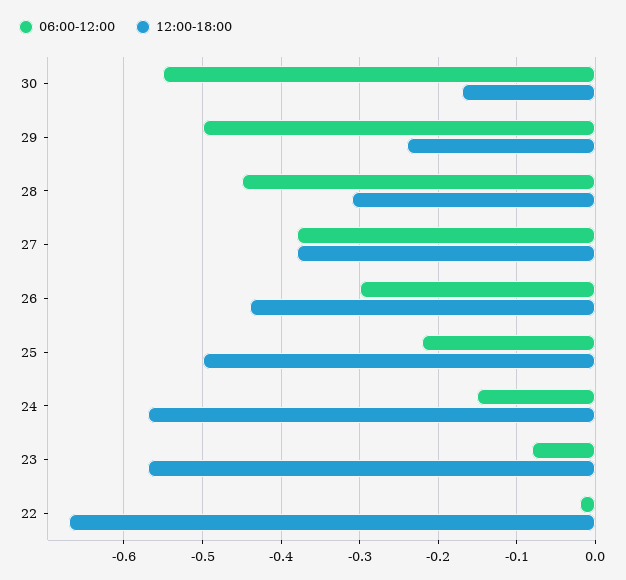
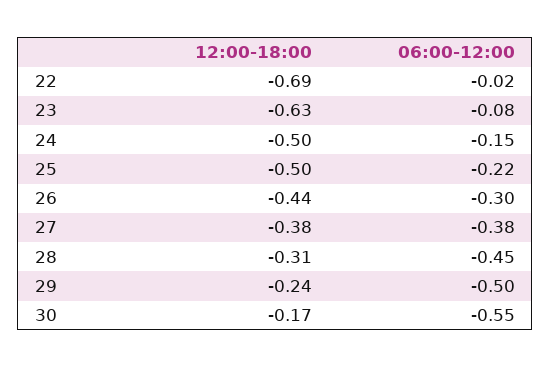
12:00-18:00, 24: -0.57 -> -0.5
12:00-18:00, 23: -0.57 -> -0.63
12:00-18:00, 22: -0.67 -> -0.69

